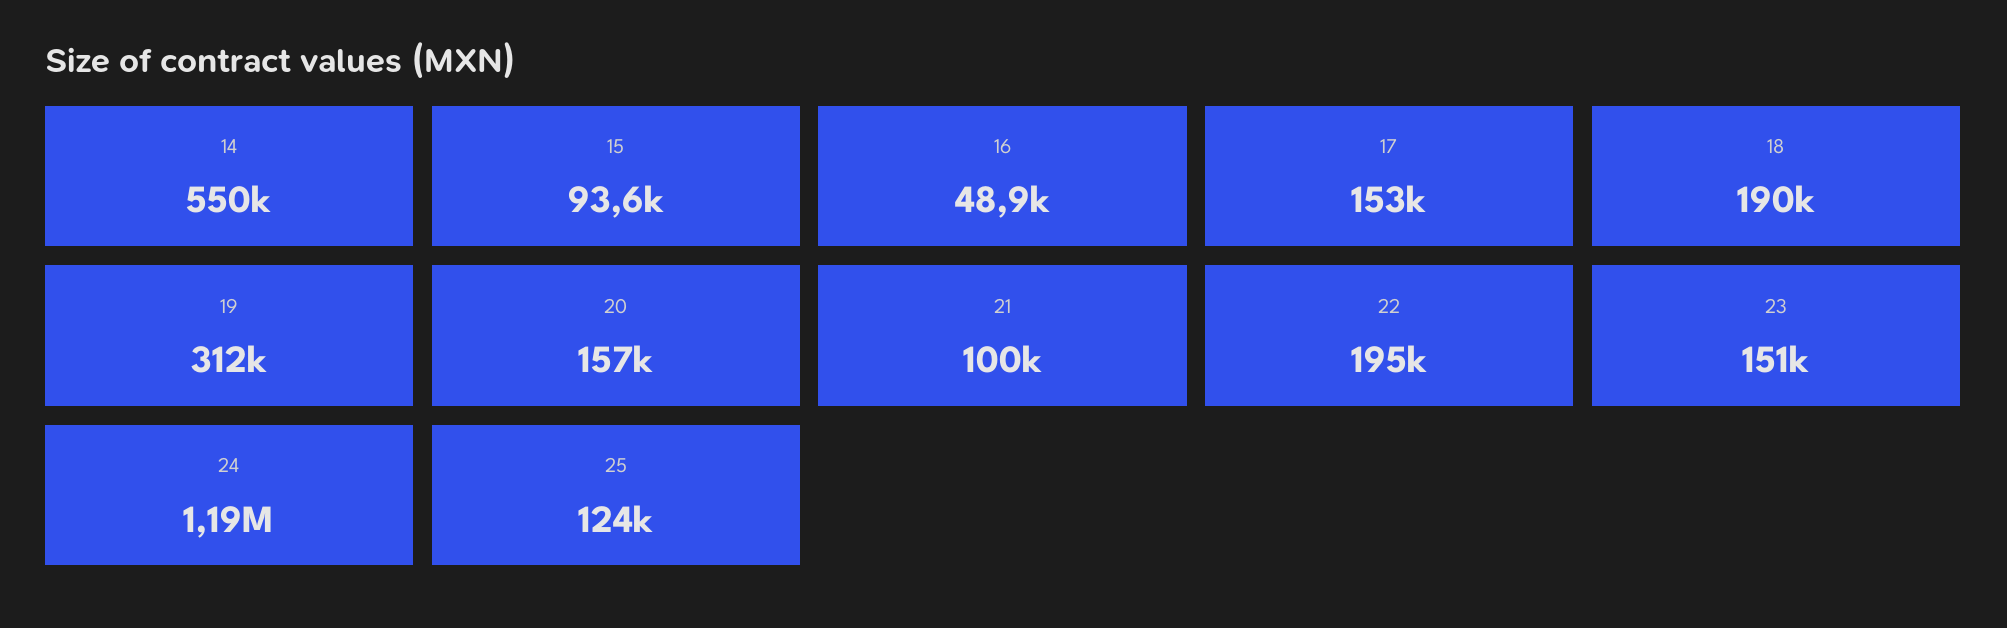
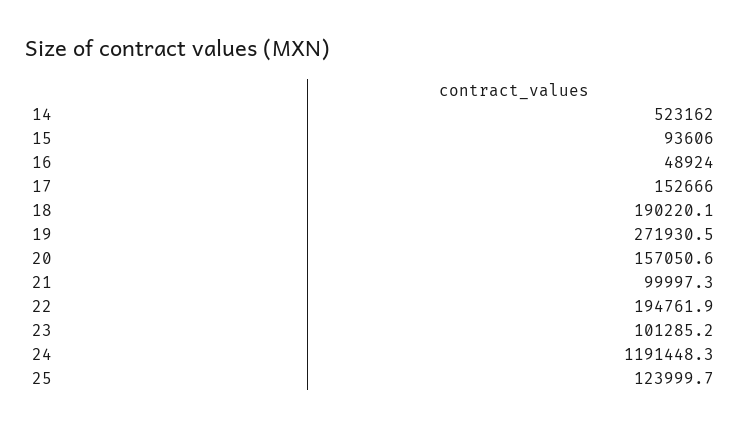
14: 550000 -> 523162
19: 312000 -> 271930.5
23: 151000 -> 101285.2

